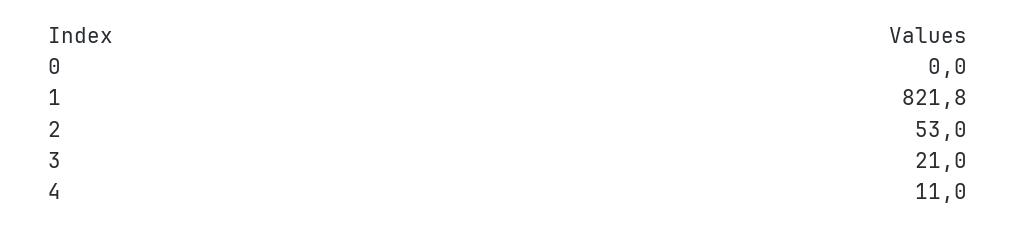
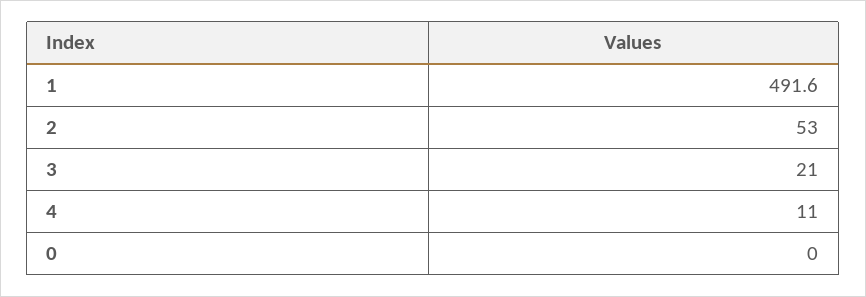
1: 821.8 -> 491.6

